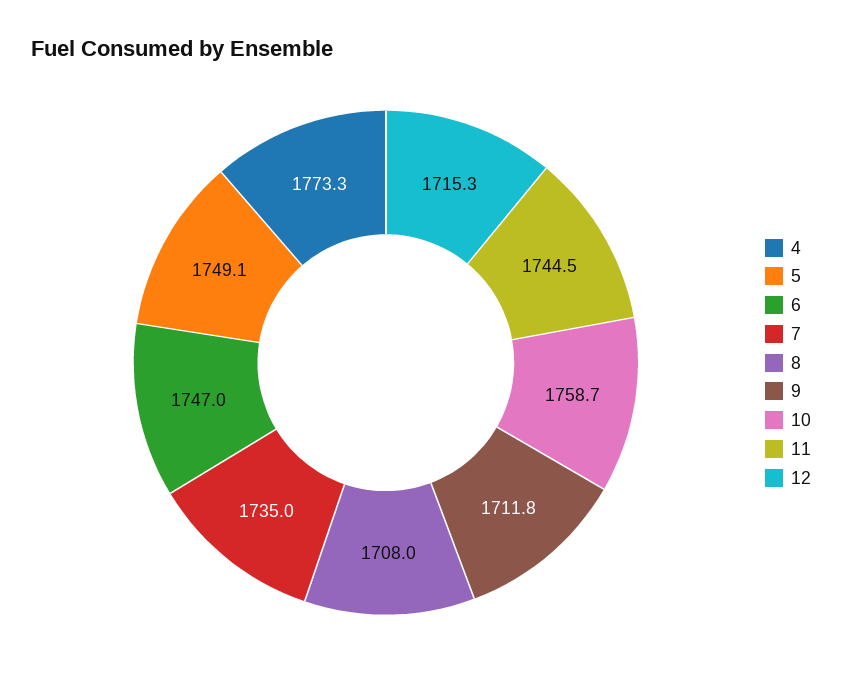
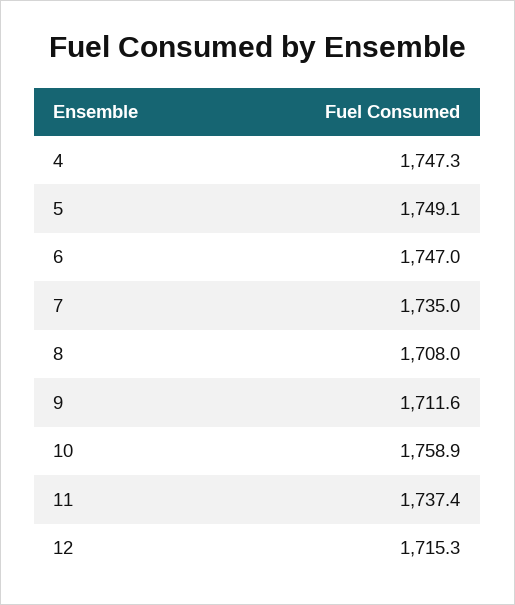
4: 1773.3 -> 1747.3
9: 1711.8 -> 1711.6
10: 1758.7 -> 1758.9
11: 1744.5 -> 1737.4

